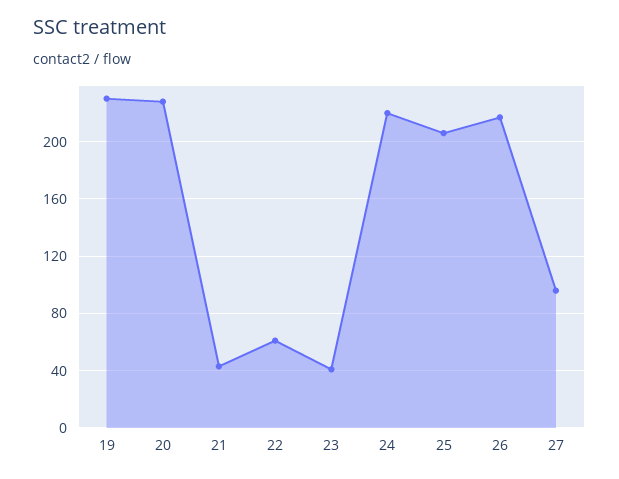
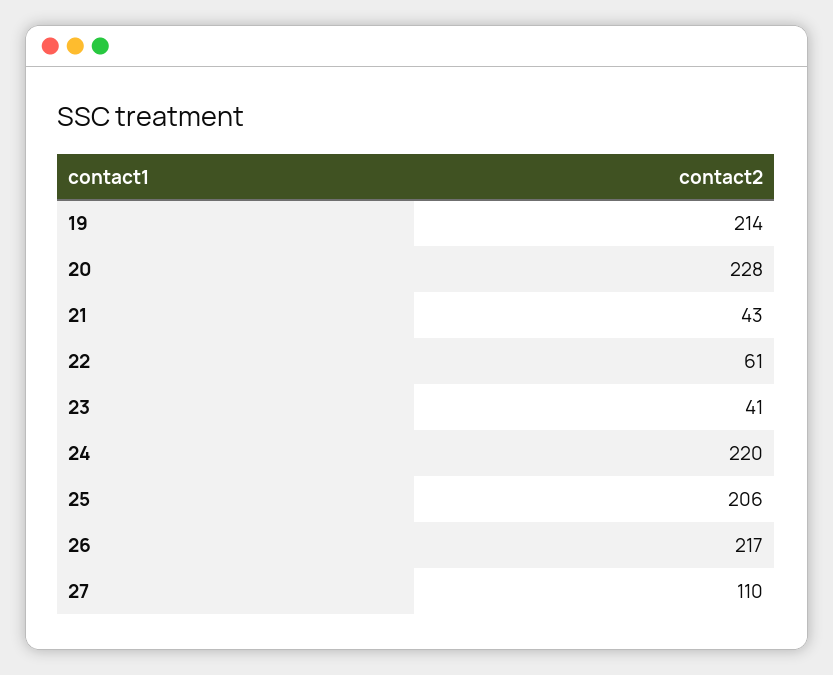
19: 230 -> 214
27: 95 -> 110

